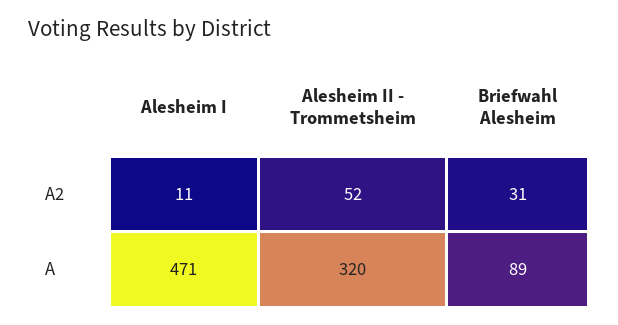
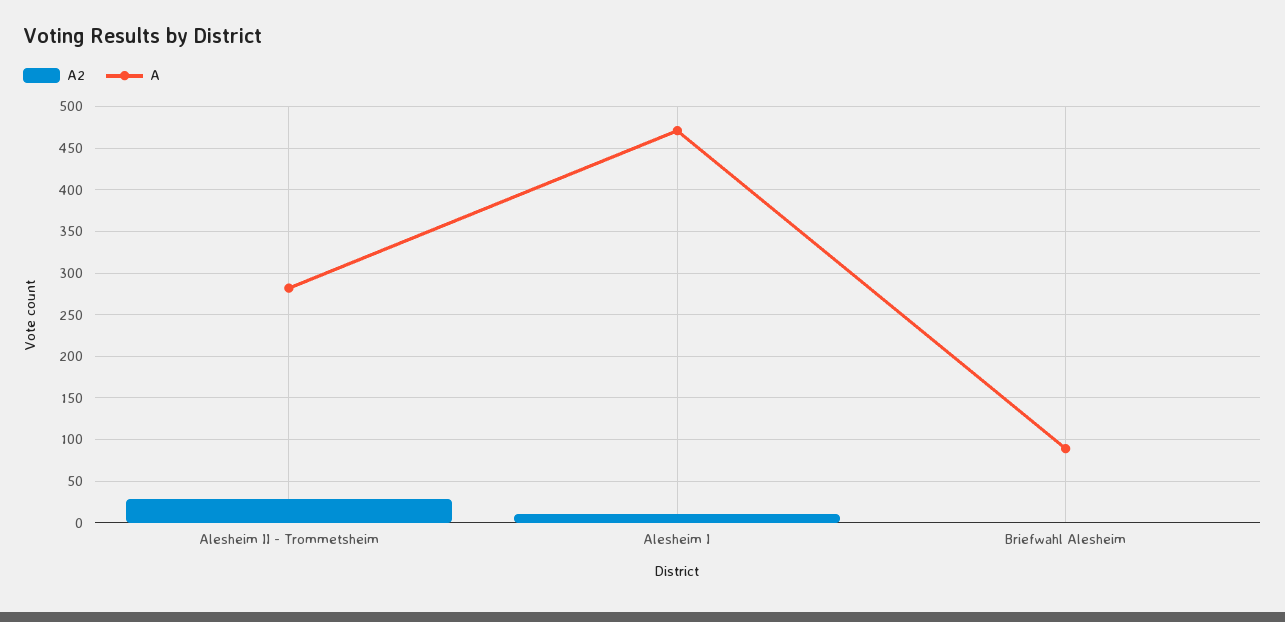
A2, Alesheim II - Trommetsheim: 52 -> 30
A2, Briefwahl Alesheim: 31 -> 0
A, Alesheim II - Trommetsheim: 320 -> 280

